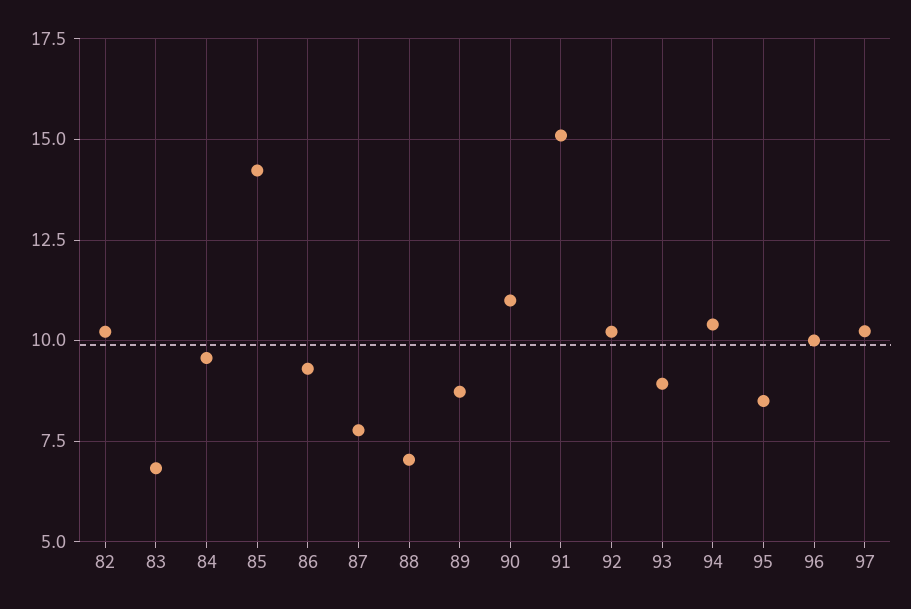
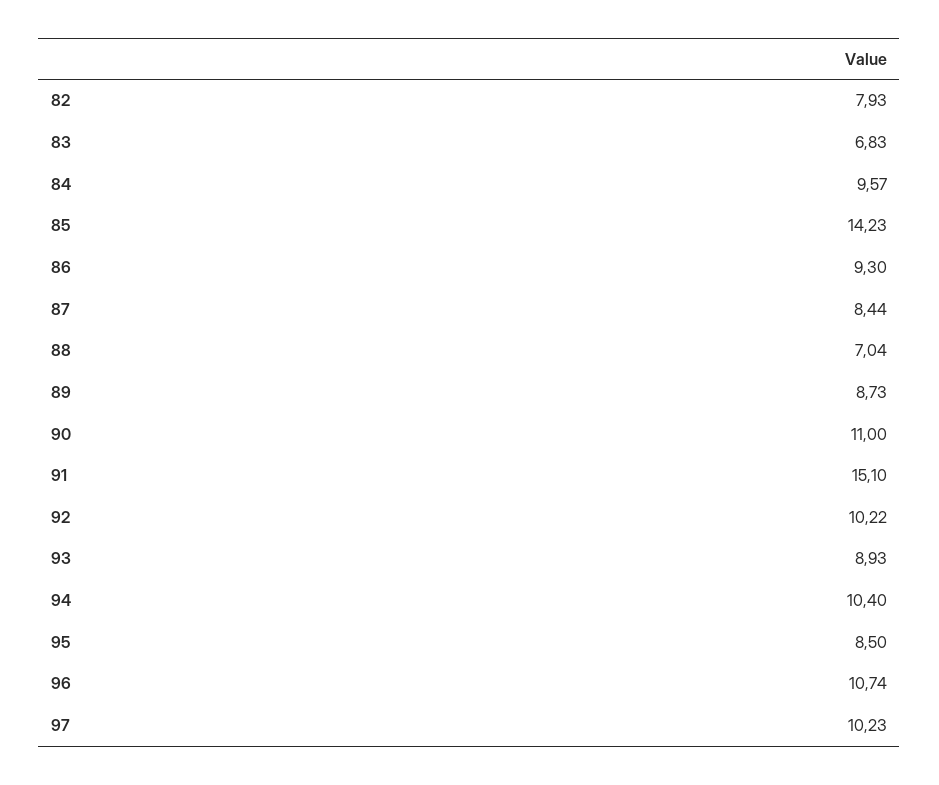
82: 10.25 -> 7.93
87: 7.75 -> 8.44
96: 10 -> 10.74

